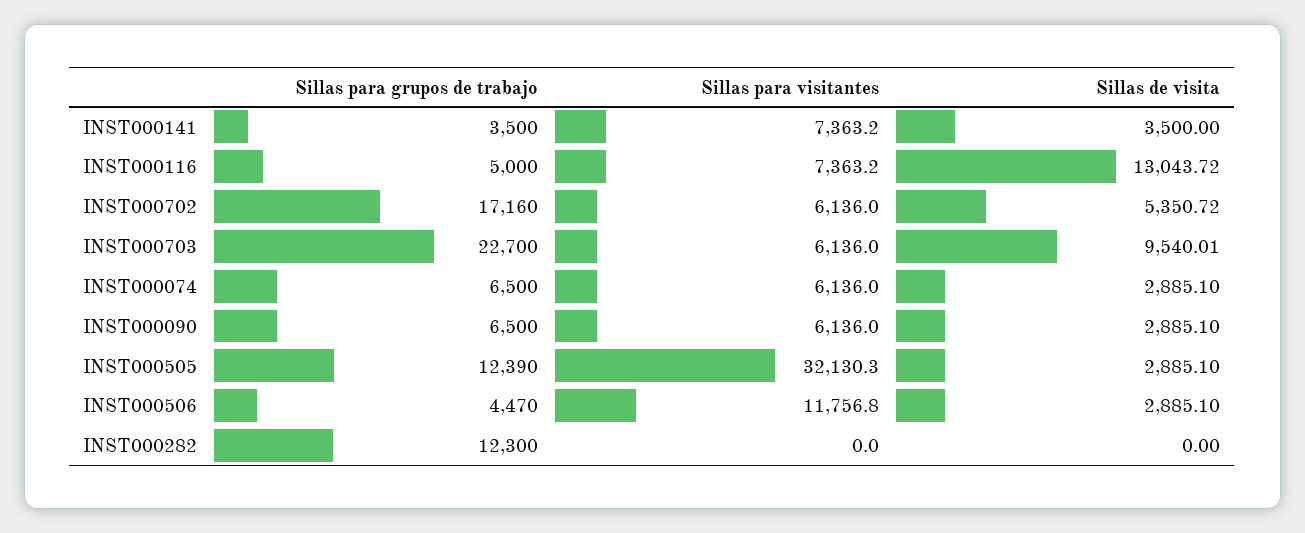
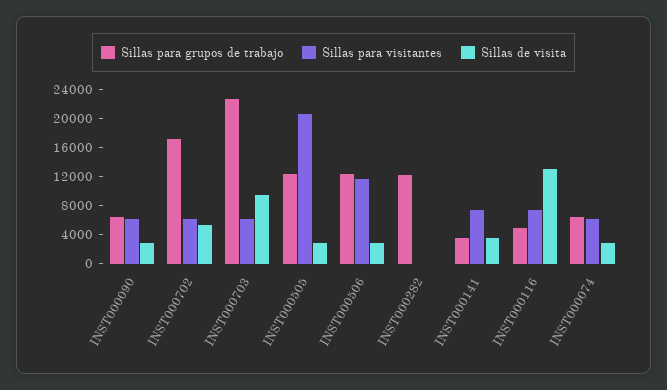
Sillas para visitantes, INST000505: 32130.3 -> 20000
Sillas para grupos de trabajo, INST000506: 4470 -> 12000

